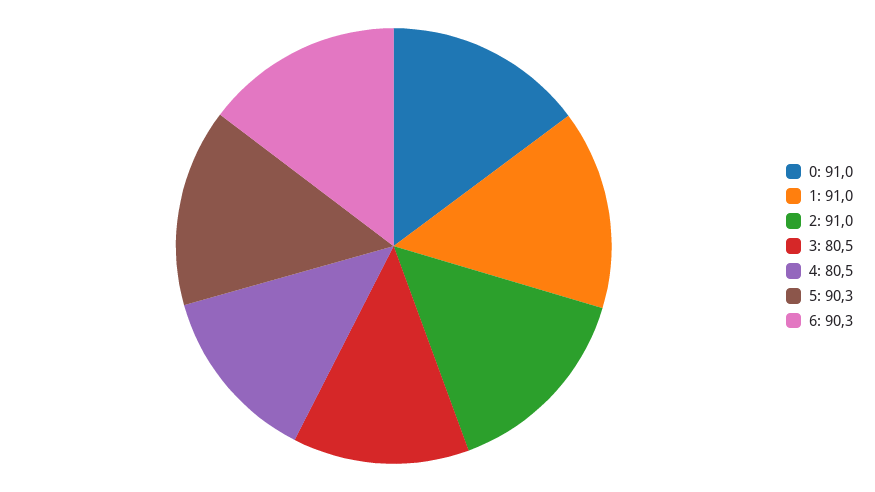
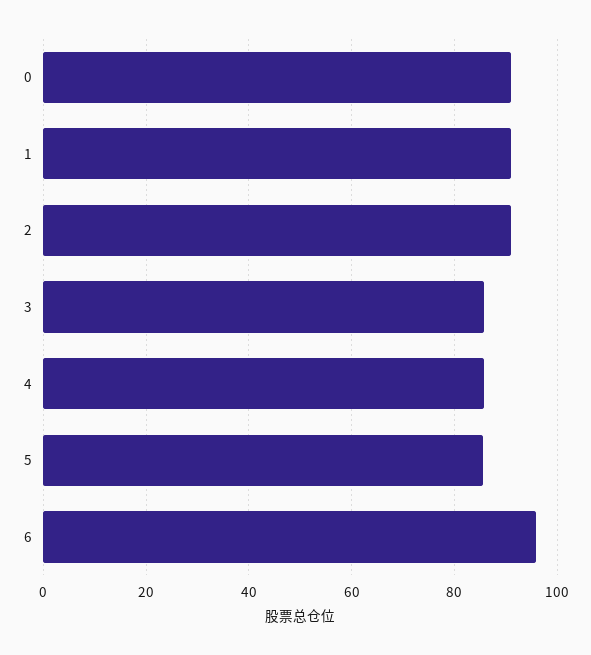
3: 80.5 -> 86
4: 80.5 -> 86
5: 90.3 -> 86
6: 90.3 -> 96

